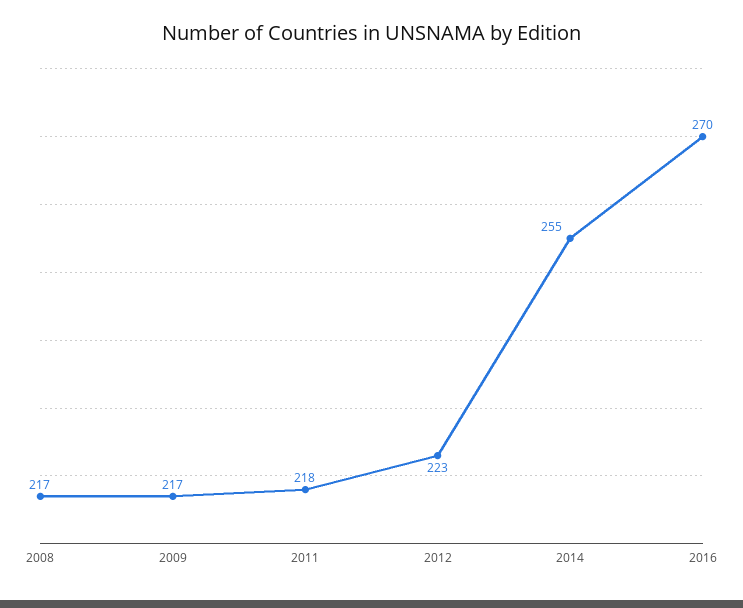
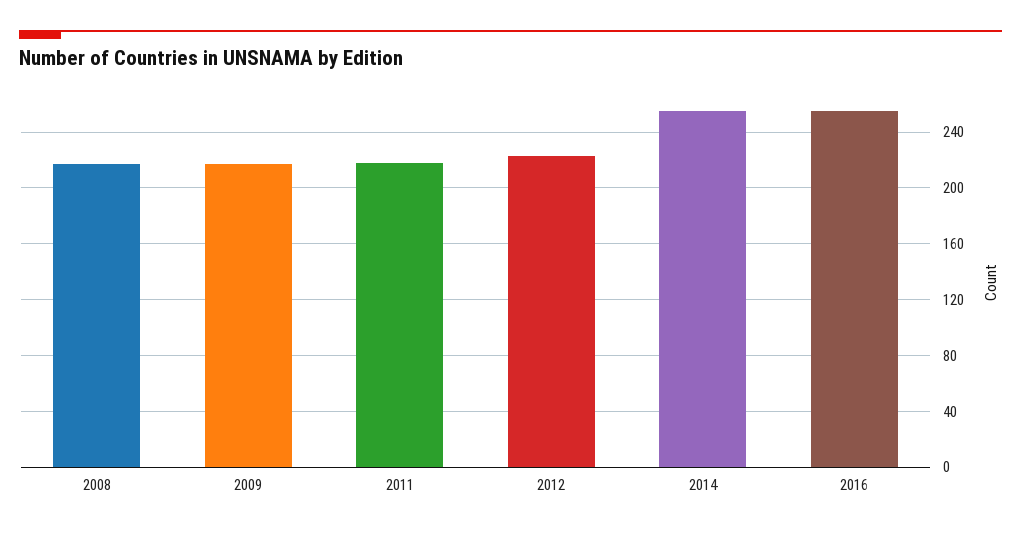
2016: 270 -> 255

